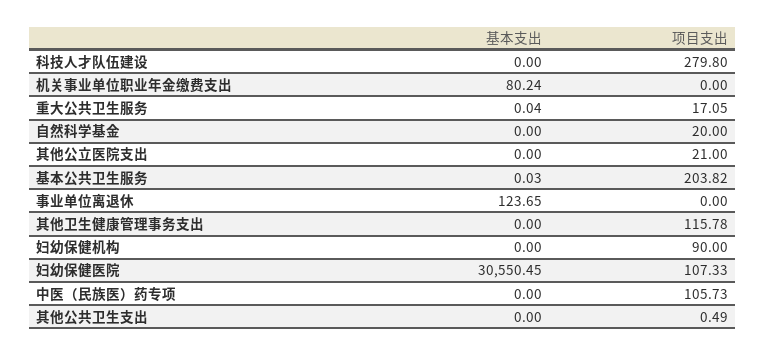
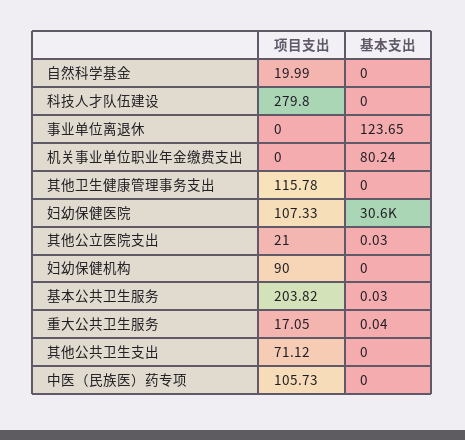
项目支出, 自然科学基金: 20 -> 19.99
基本支出, 其他公立医院支出: 0 -> 0.03
项目支出, 其他公共卫生支出: 0.49 -> 71.12

